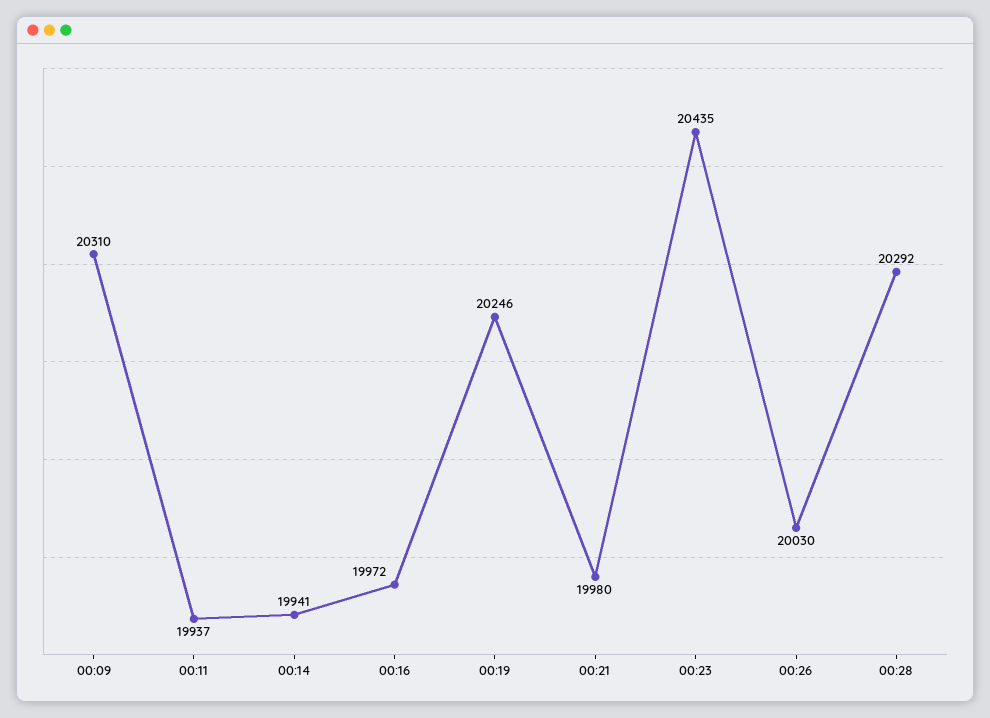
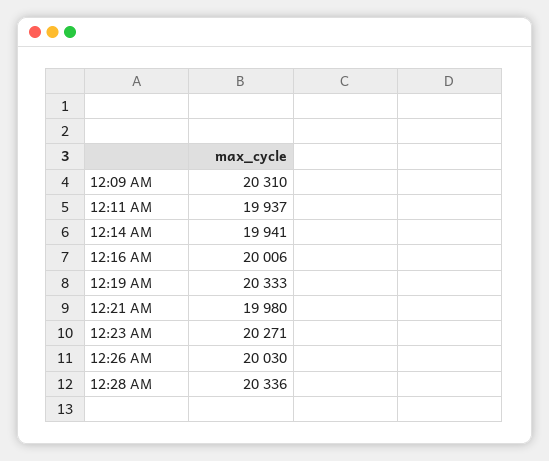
00:16: 19972 -> 20006
00:19: 20246 -> 20333
00:23: 20435 -> 20271
00:28: 20292 -> 20336

